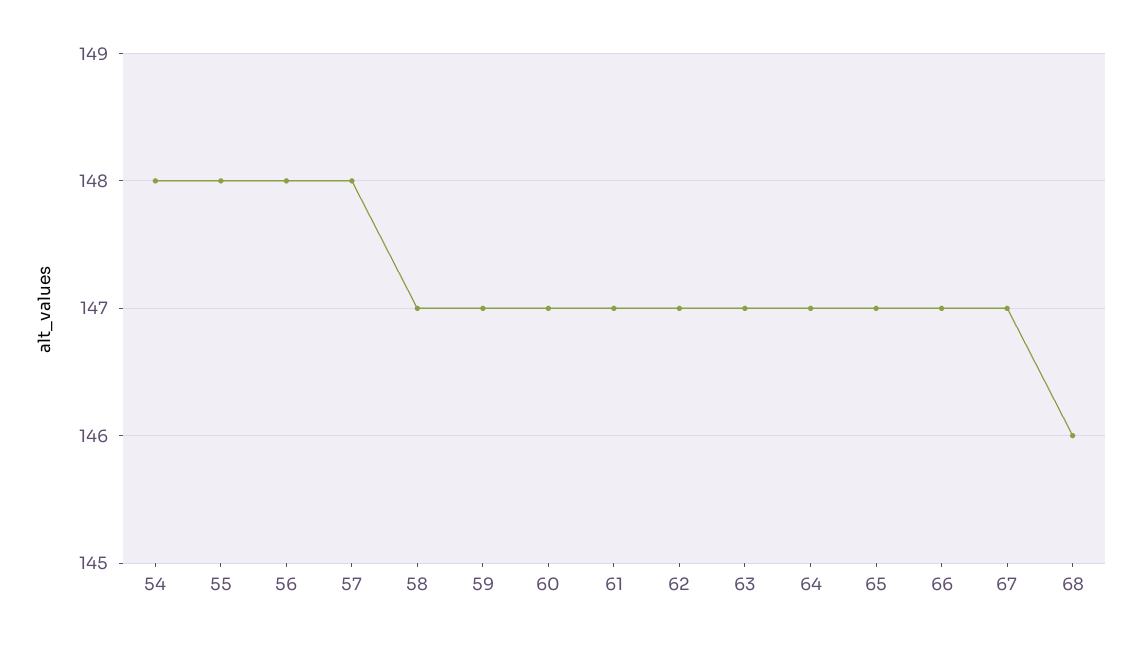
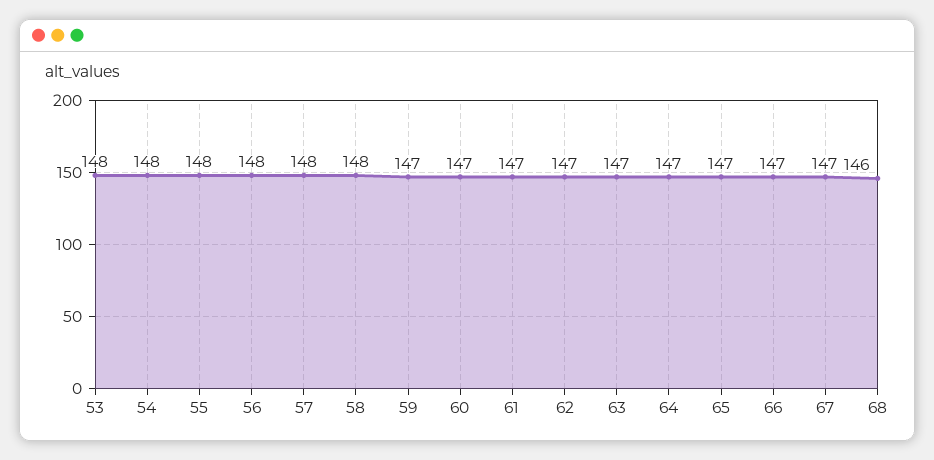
58: 147 -> 148
53: none -> 148

